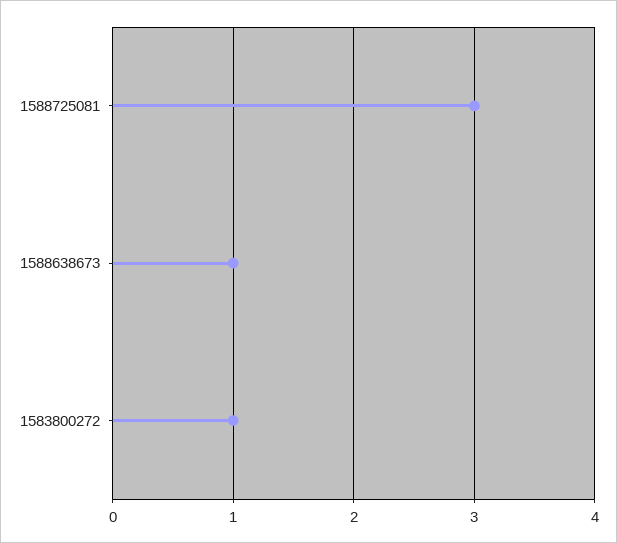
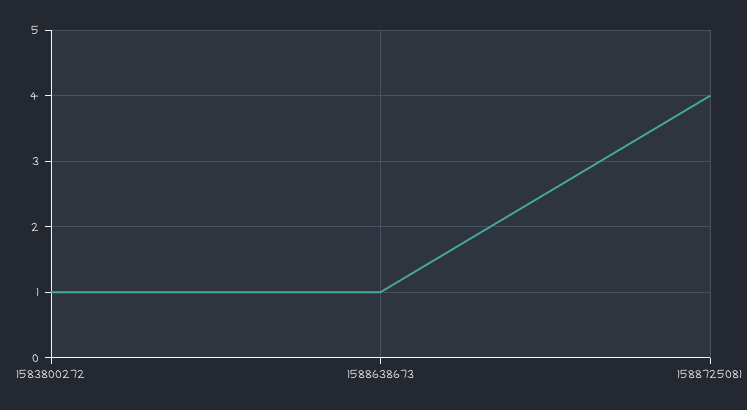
1588725081: 3 -> 4

